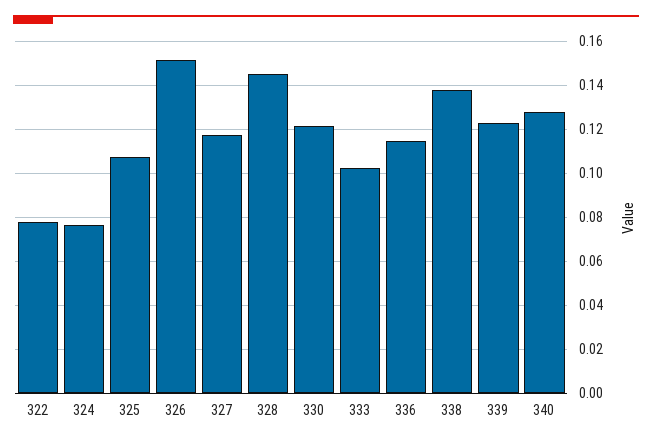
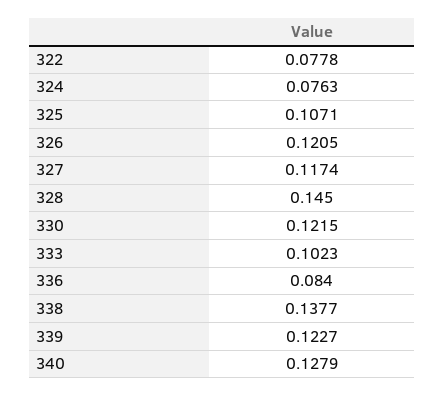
326: 0.15 -> 0.1205
336: 0.115 -> 0.084

